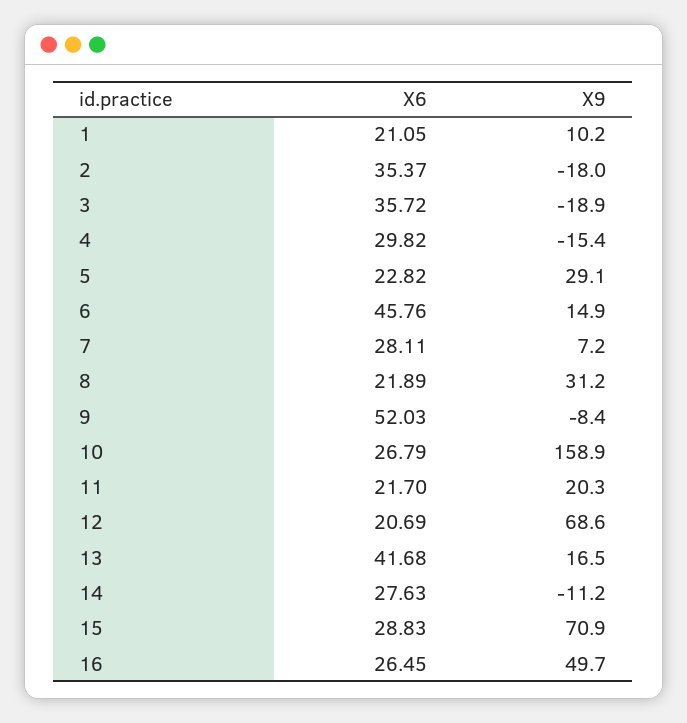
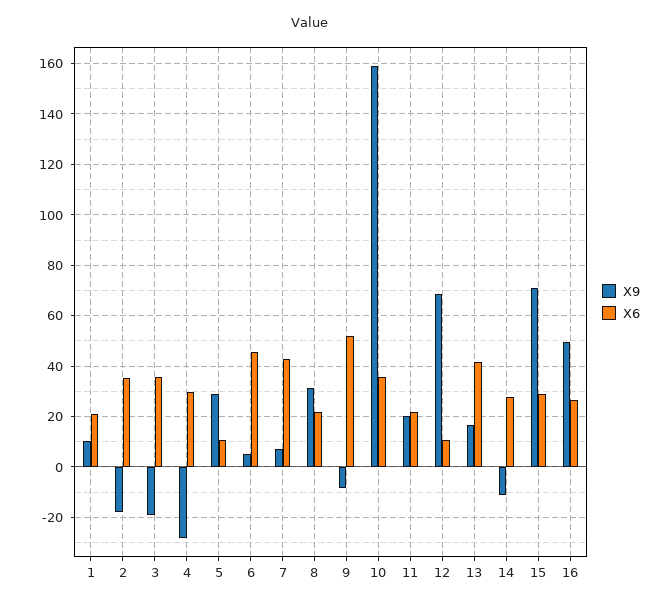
X9, 4: -15.4 -> -27.5
X6, 5: 22.82 -> 10
X9, 6: 14.9 -> 5
X6, 7: 28.11 -> 42.5
X6, 10: 26.79 -> 35
X6, 12: 20.69 -> 10

